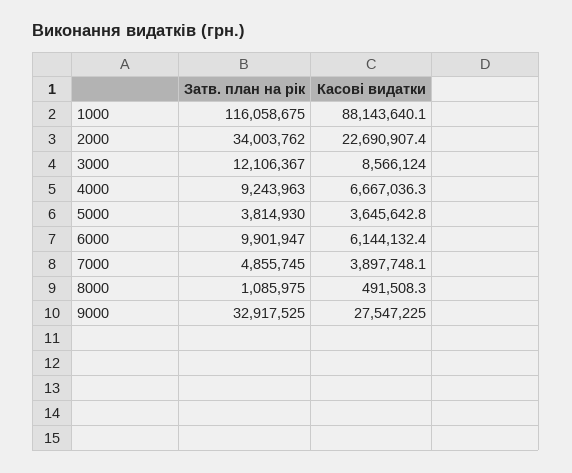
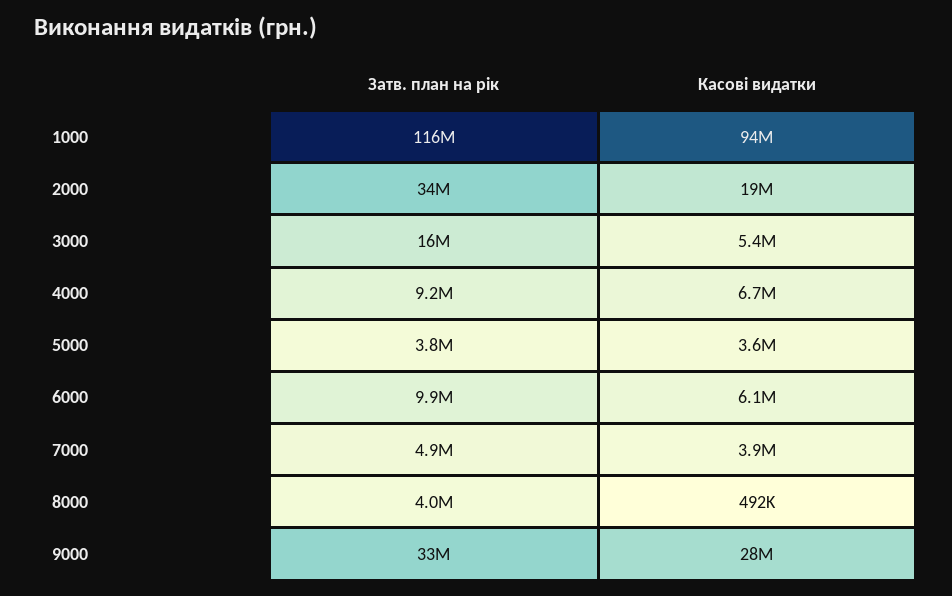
Касові видатки, 1000: 88143640.1 -> 94000000
Касові видатки, 2000: 22690907.4 -> 19000000
Затв. план на рік, 3000: 12106367 -> 16000000
Касові видатки, 3000: 8566124 -> 5400000
Затв. план на рік, 8000: 1085975 -> 4000000

